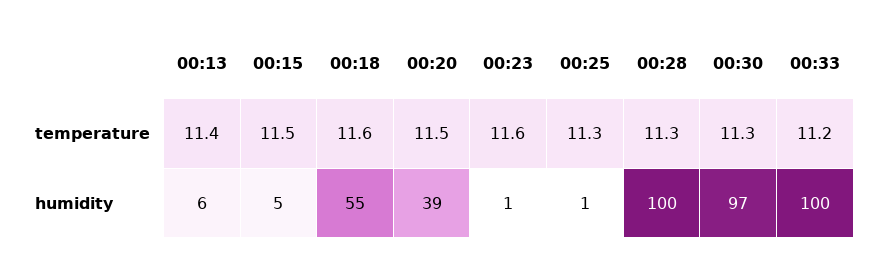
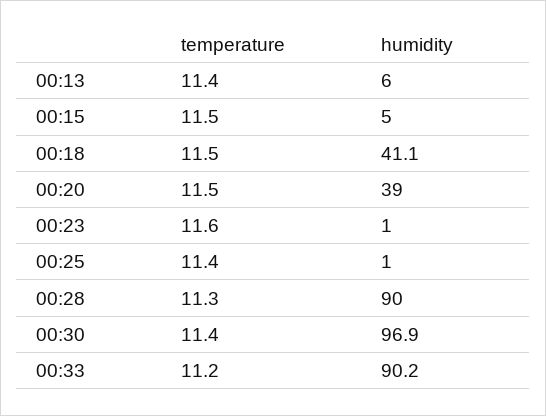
00:18, temperature: 11.6 -> 11.5
00:25, temperature: 11.3 -> 11.4
00:30, temperature: 11.3 -> 11.4
00:18, humidity: 55 -> 41.1
00:28, humidity: 100 -> 90
00:33, humidity: 100 -> 90.2

